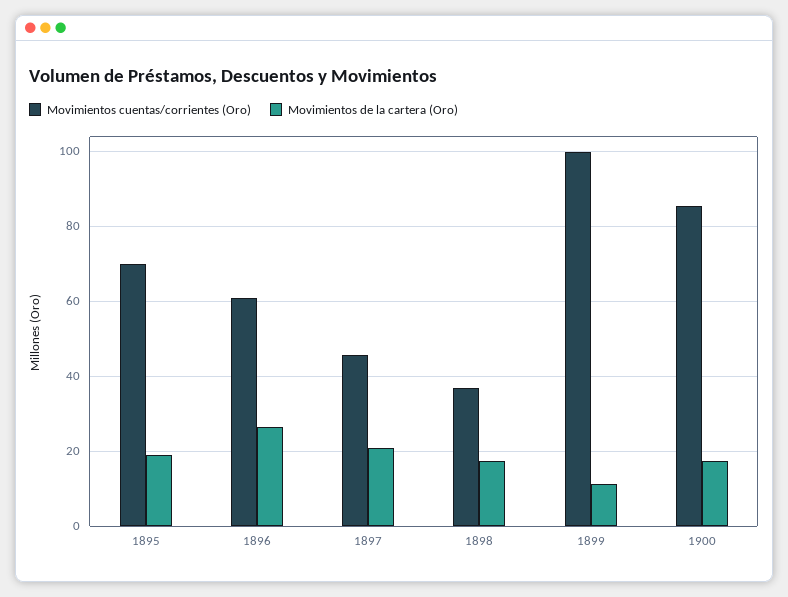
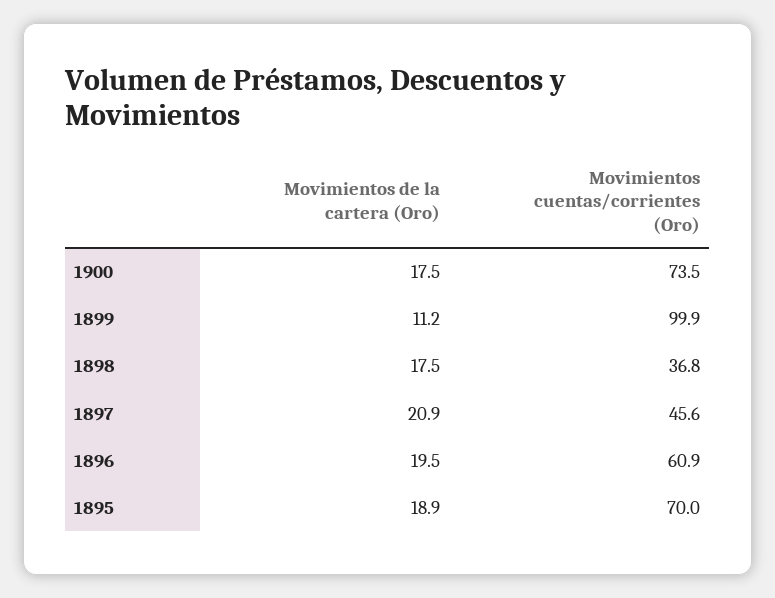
Movimientos de la cartera (Oro), 1896: 26 -> 19.5
Movimientos cuentas/corrientes (Oro), 1900: 86 -> 73.5

